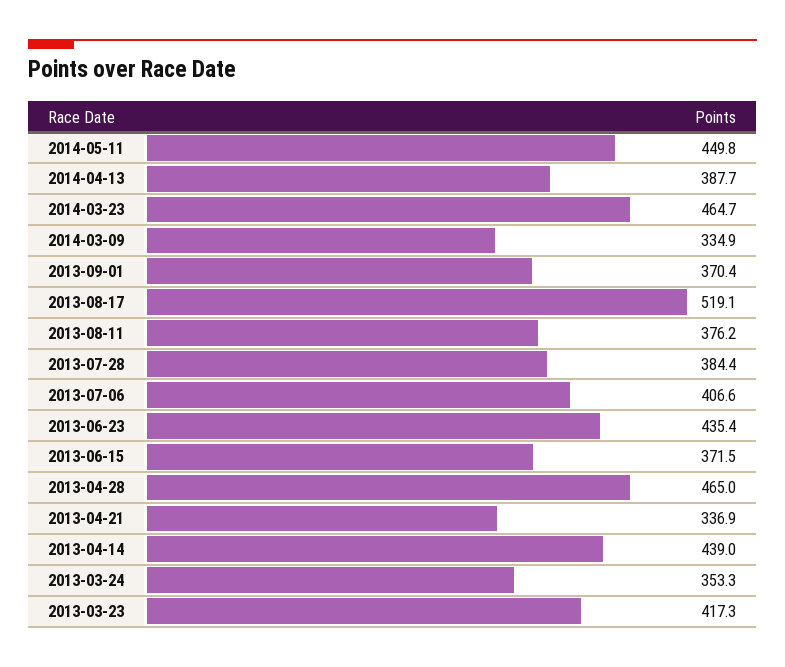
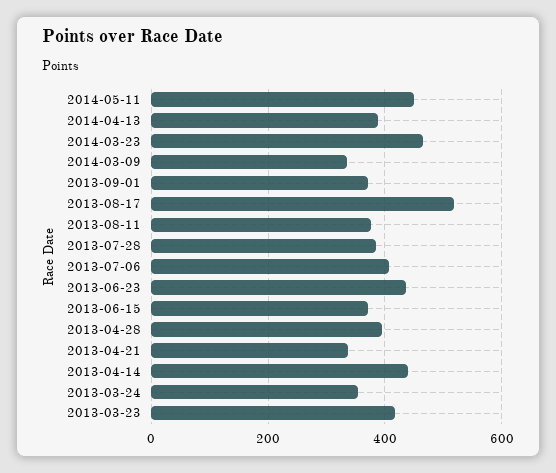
2013-04-28: 465 -> 400

